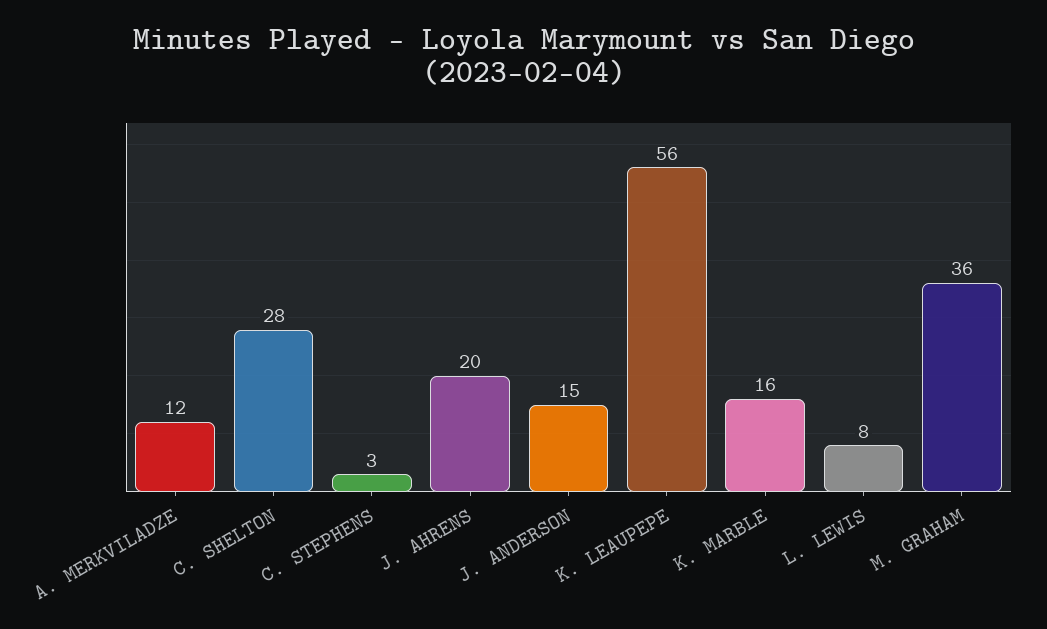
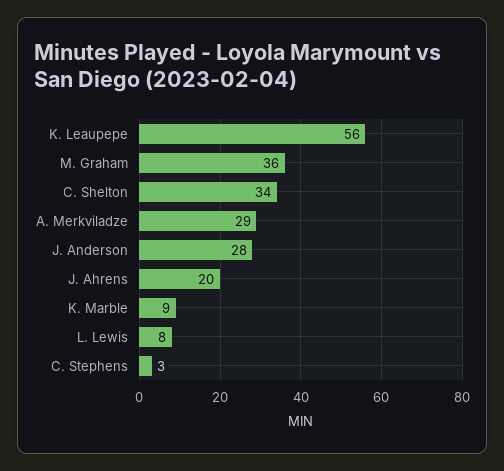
A. MERKVILADZE: 12 -> 29
C. SHELTON: 28 -> 34
J. ANDERSON: 15 -> 28
K. MARBLE: 16 -> 9

